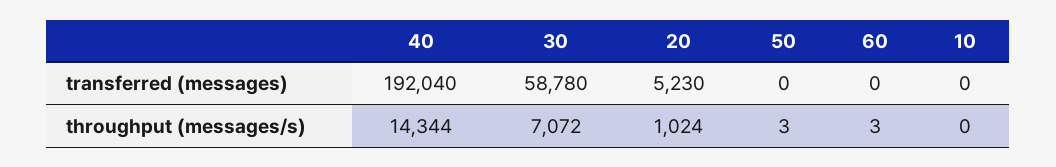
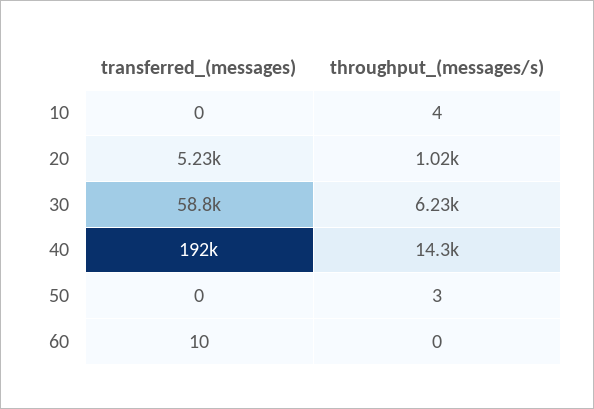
60, transferred (messages): 0 -> 10
30, throughput (messages/s): 7072 -> 6230
60, throughput (messages/s): 3 -> 0
10, throughput (messages/s): 0 -> 4

